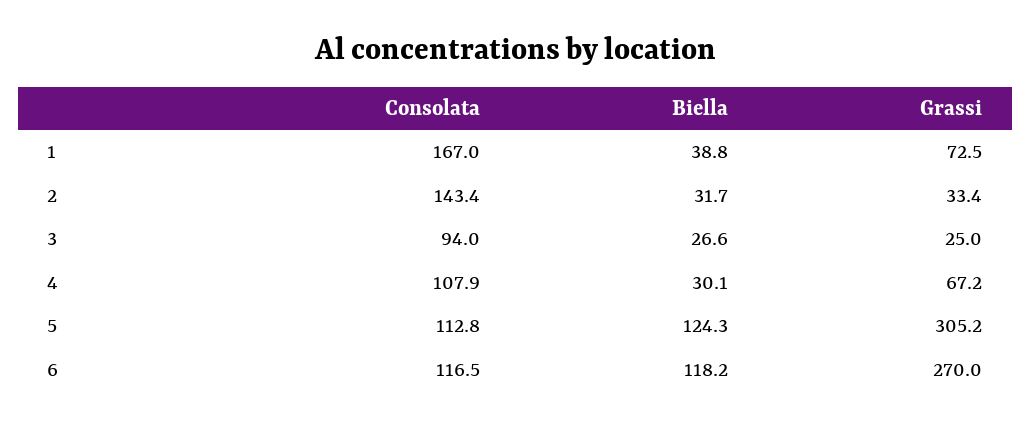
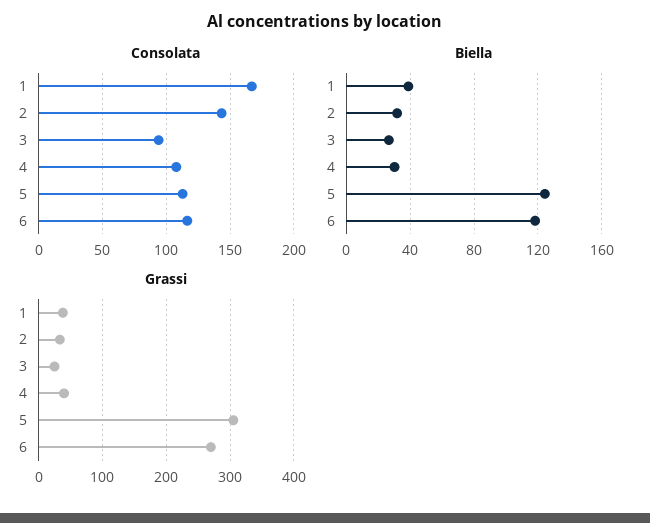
Grassi, 1: 72.5 -> 40
Grassi, 4: 67.2 -> 40

